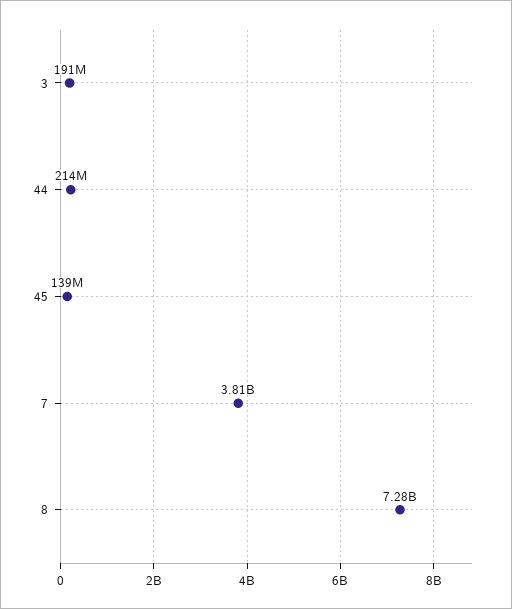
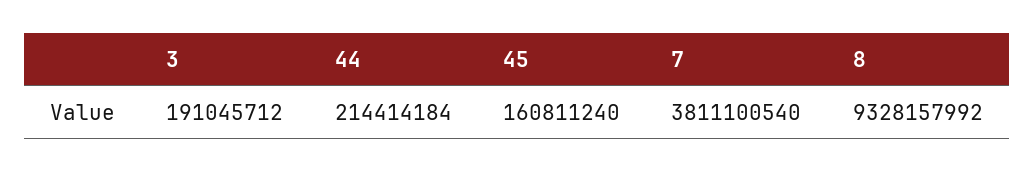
45: 139000000 -> 160811240
8: 7280000000 -> 9328157992

